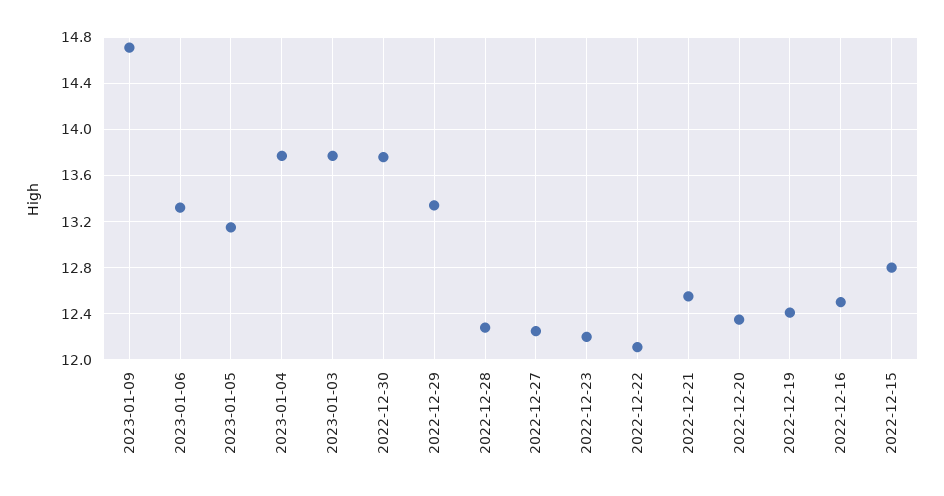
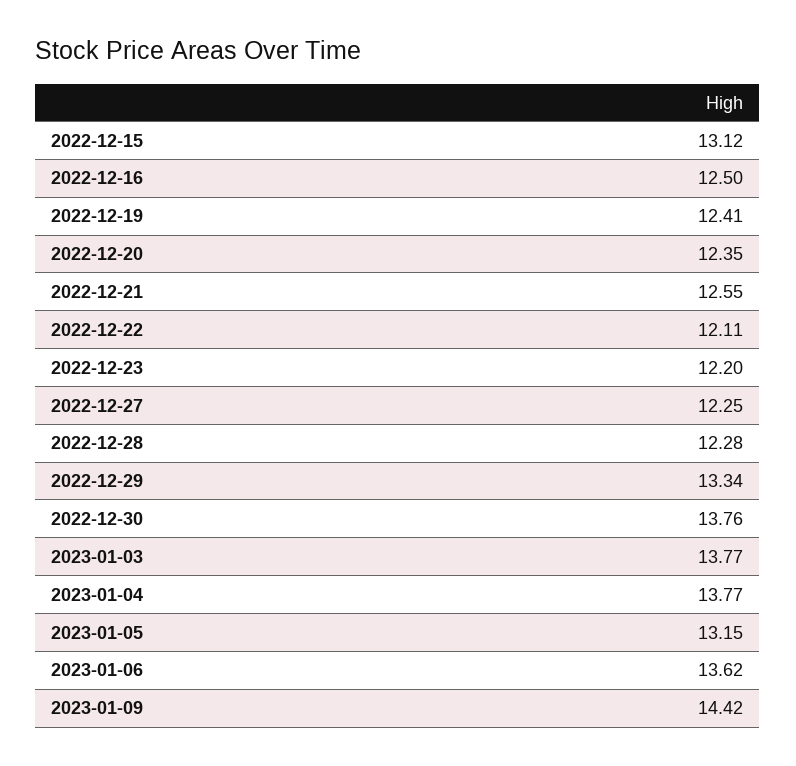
2023-01-09: 14.7 -> 14.42
2023-01-06: 13.3 -> 13.62
2022-12-15: 12.8 -> 13.12

